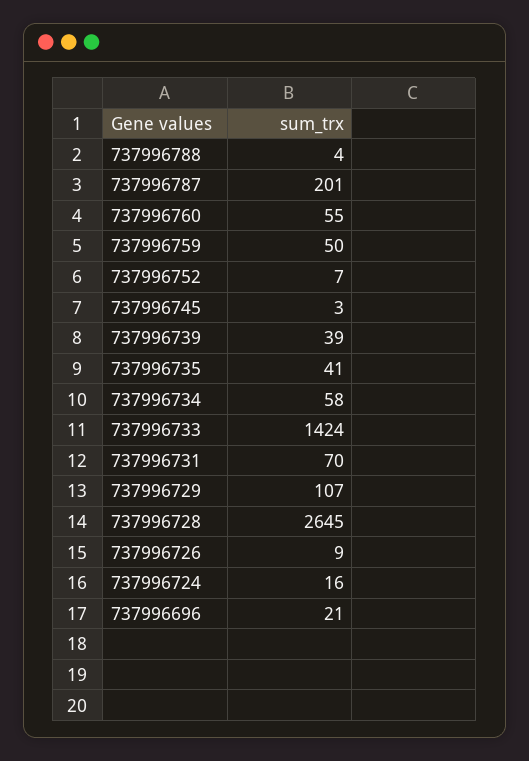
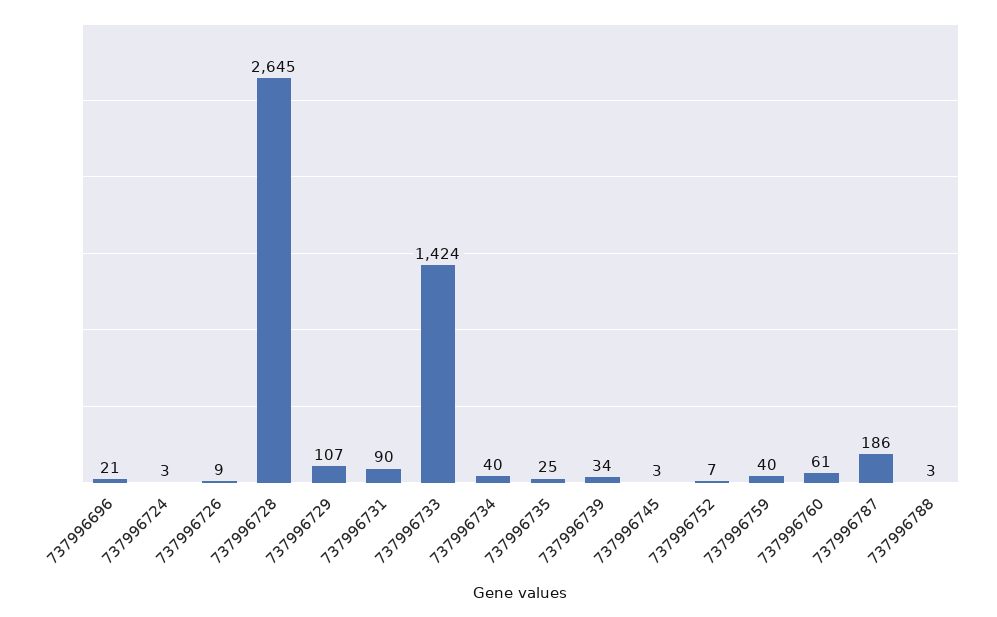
737996788: 4 -> 3
737996787: 201 -> 186
737996760: 55 -> 61
737996759: 50 -> 40
737996739: 39 -> 34
737996735: 41 -> 25
737996734: 58 -> 40
737996731: 70 -> 90
737996724: 16 -> 3

